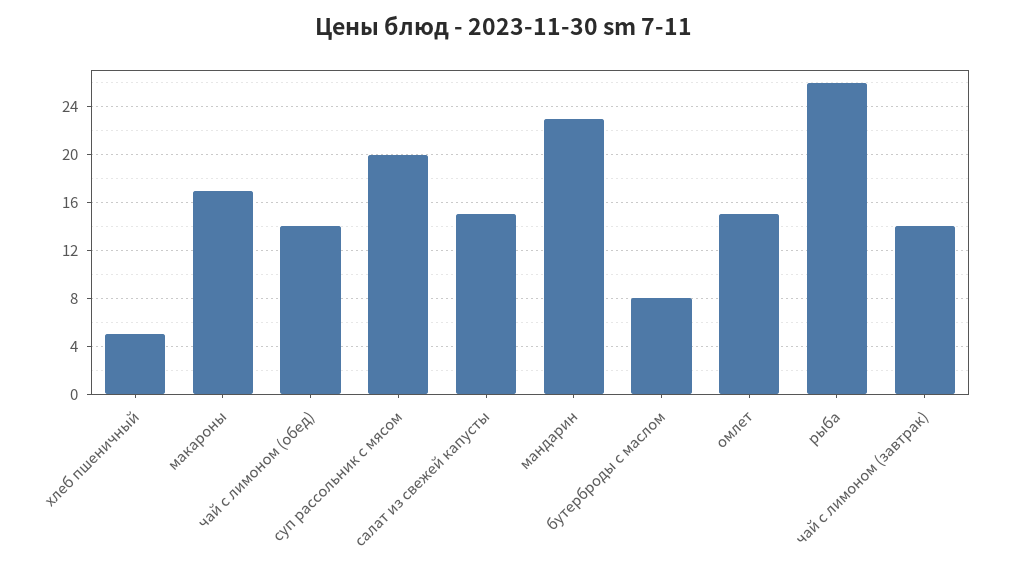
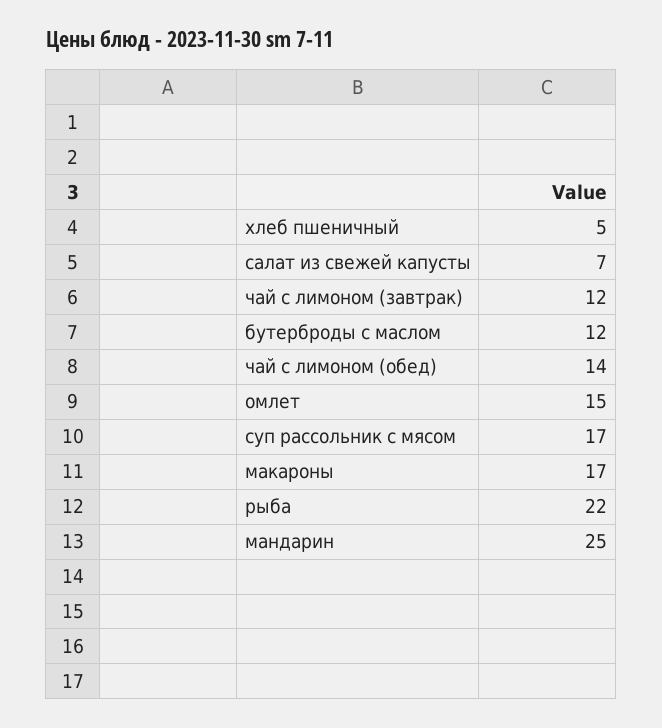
суп рассольник с мясом: 20 -> 17
салат из свежей капусты: 15 -> 7
мандарин: 23 -> 25
бутерброды с маслом: 8 -> 12
рыба: 26 -> 22
чай с лимоном (завтрак): 14 -> 12

